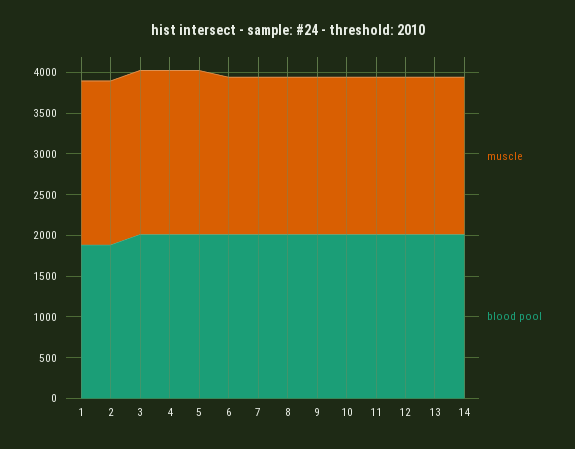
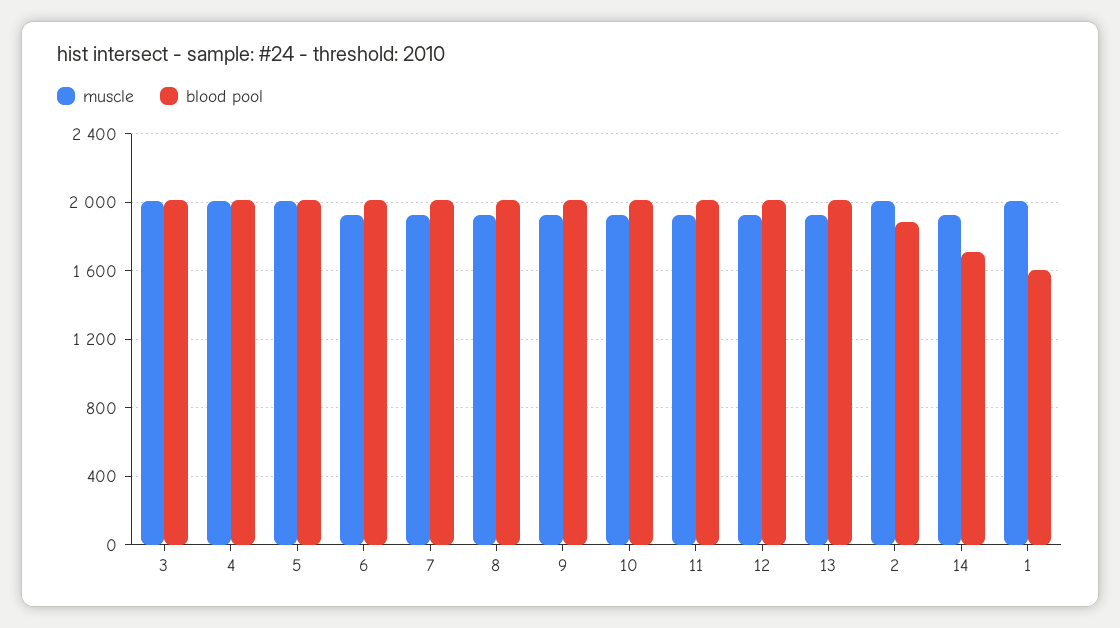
blood pool, 1: 1900 -> 1600
blood pool, 14: 2000 -> 1700

